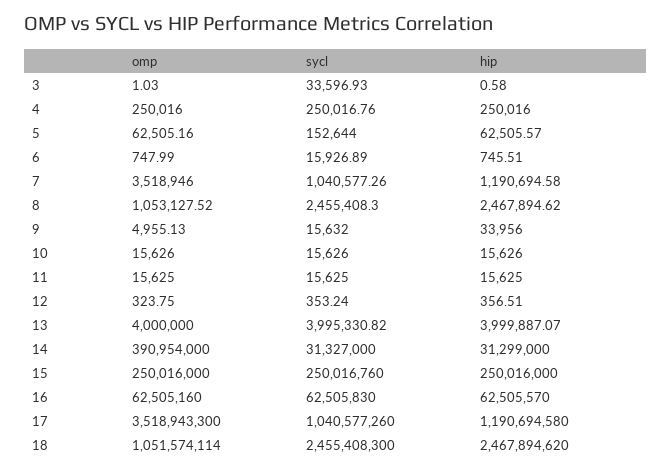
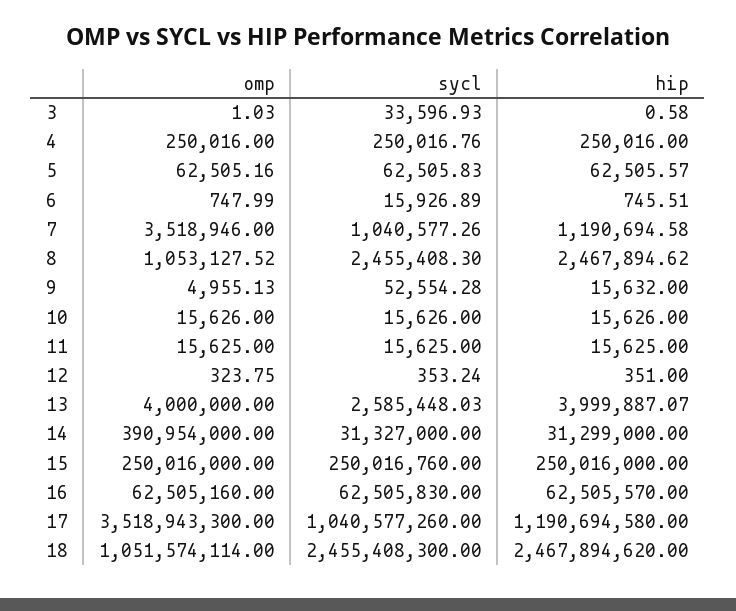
sycl, 5: 152644 -> 62505.83
sycl, 9: 15632 -> 52554.28
hip, 9: 33956 -> 15632
hip, 12: 356.51 -> 351
sycl, 13: 3995330.82 -> 2585448.03

